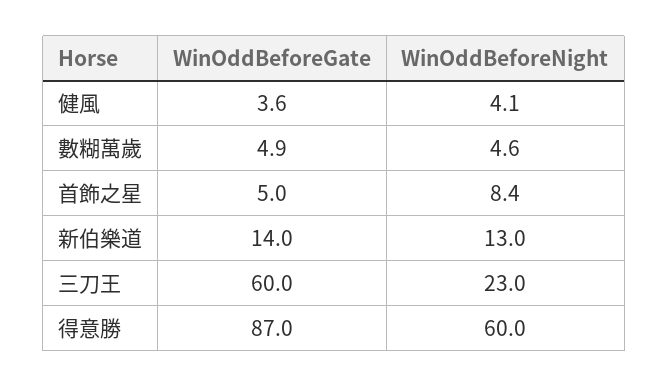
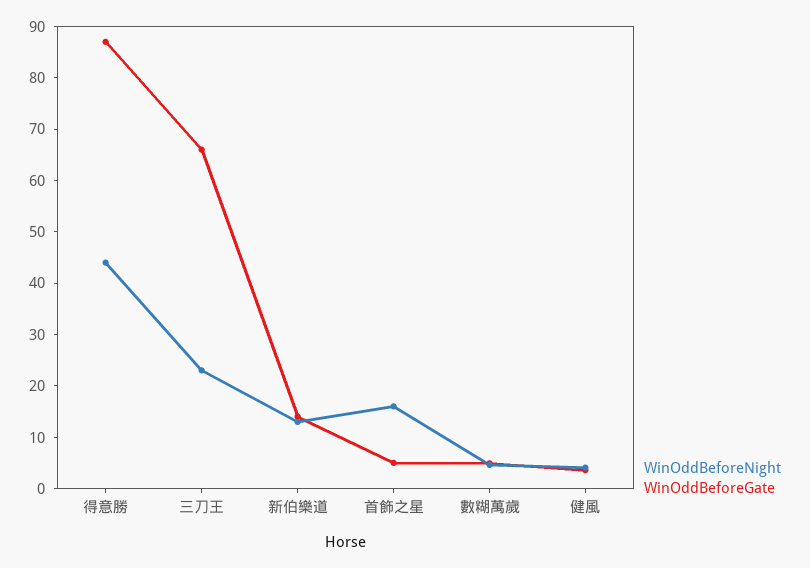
WinOddBeforeNight, 首飾之星: 8.4 -> 16
WinOddBeforeGate, 三刀王: 60 -> 66
WinOddBeforeNight, 得意勝: 60 -> 44

